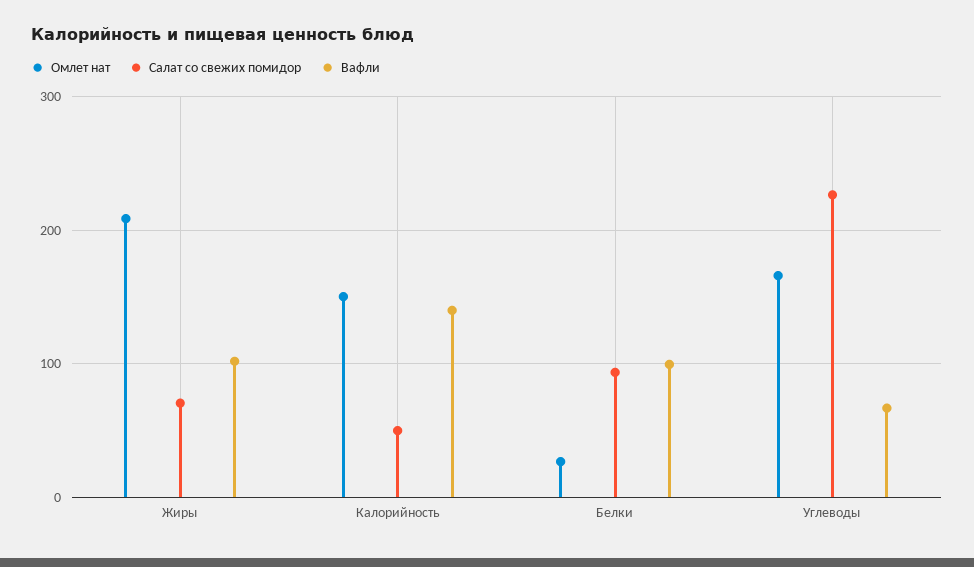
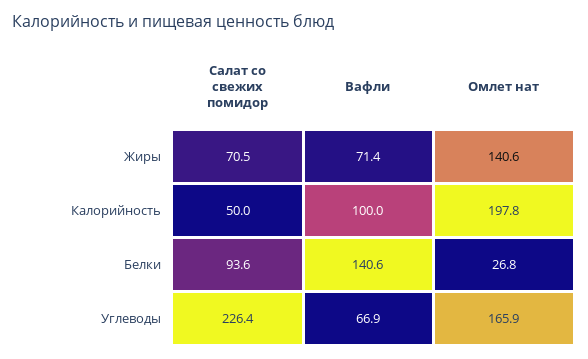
Омлет нат, Жиры: 210 -> 140.6
Вафли, Жиры: 100 -> 71.4
Омлет нат, Калорийность: 150 -> 197.8
Вафли, Калорийность: 140 -> 100
Вафли, Белки: 100 -> 140.6

